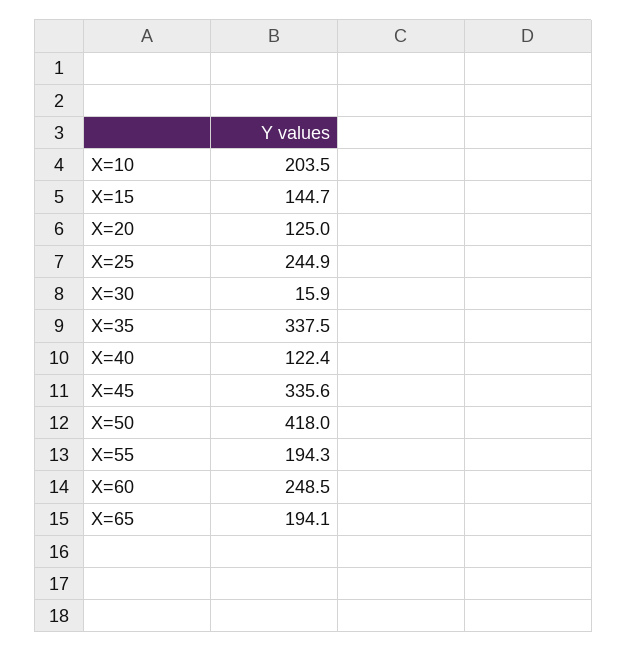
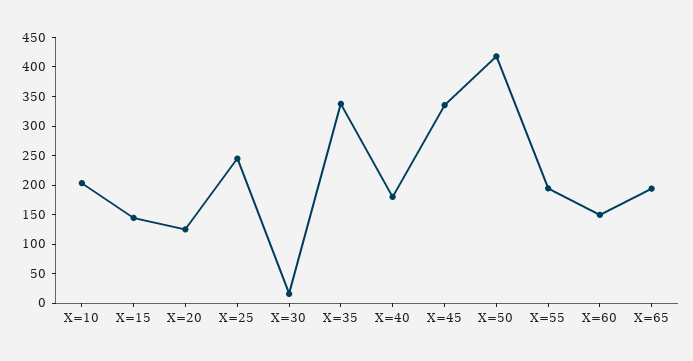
X=40: 122.4 -> 175
X=60: 248.5 -> 150

